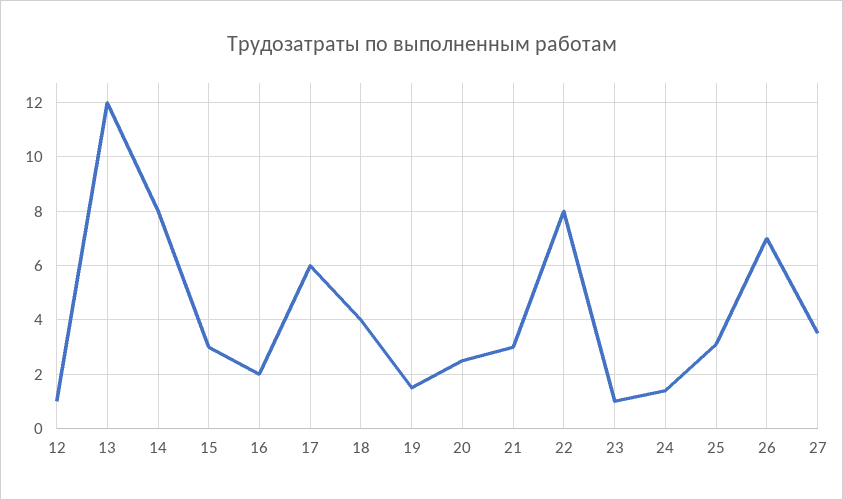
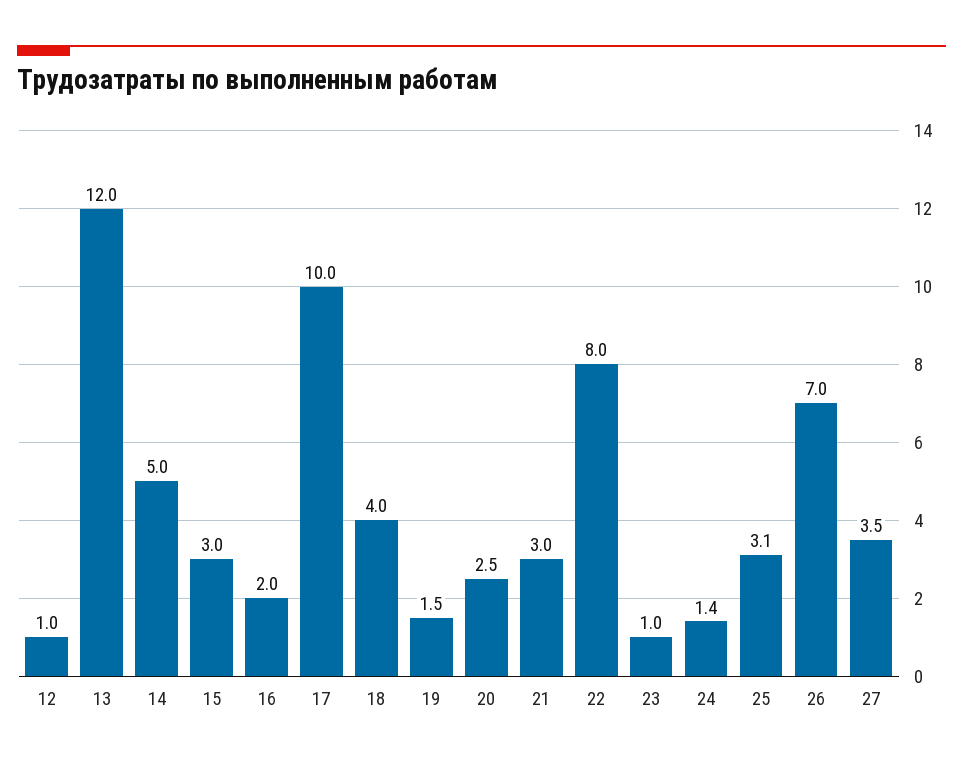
14: 8 -> 5
17: 6 -> 10

